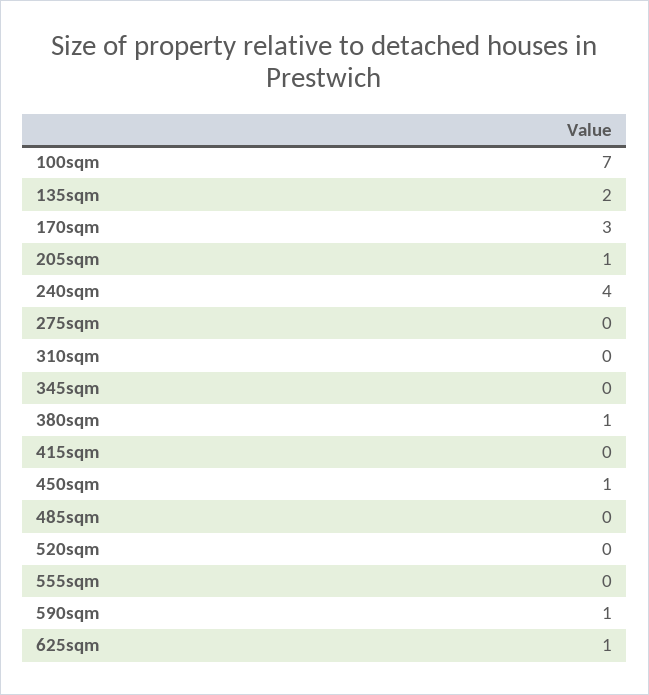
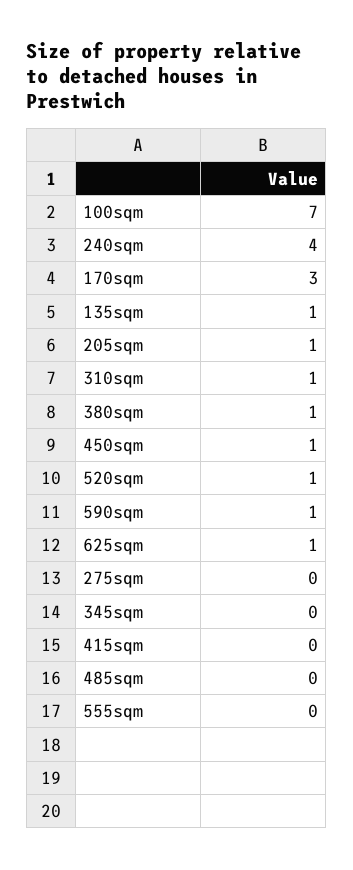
135sqm: 2 -> 1
310sqm: 0 -> 1
520sqm: 0 -> 1

